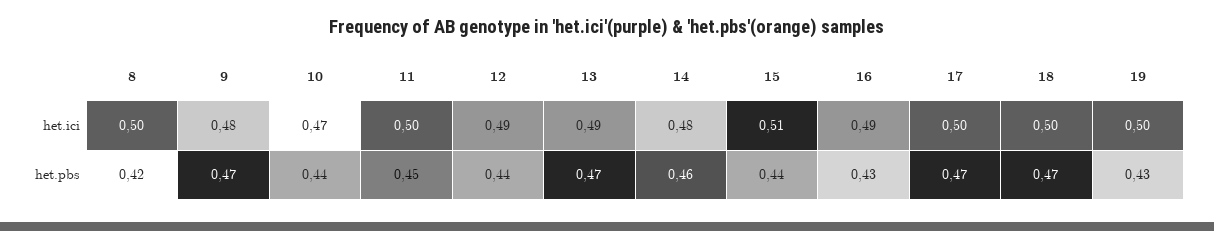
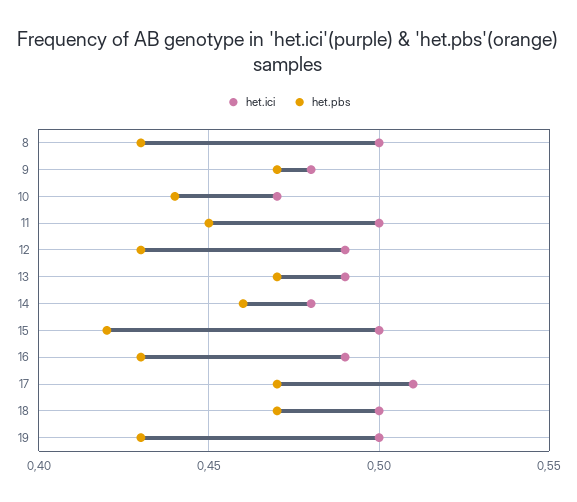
het.ici, 15: 0.51 -> 0.5
het.ici, 17: 0.5 -> 0.51
het.pbs, 8: 0.42 -> 0.43
het.pbs, 12: 0.44 -> 0.43
het.pbs, 15: 0.44 -> 0.42

